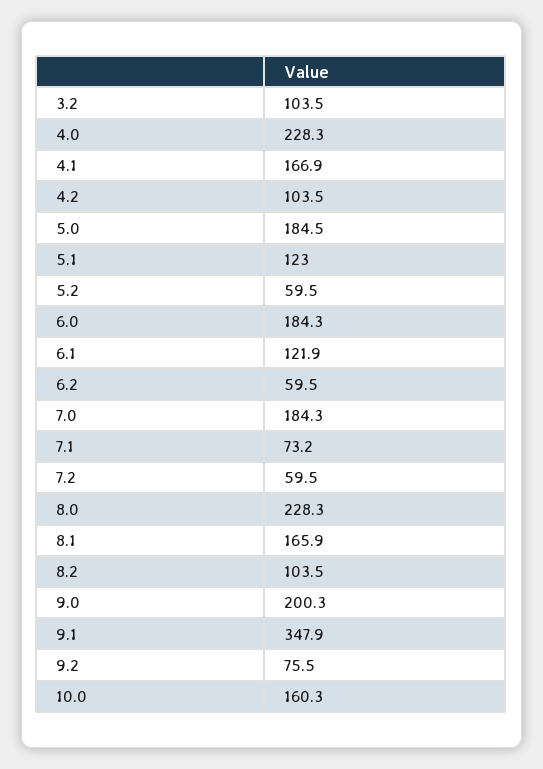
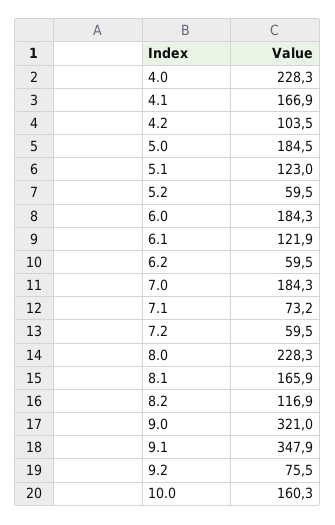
3.2: 103.5 -> none
8.2: 103.5 -> 116.9
9.0: 200.3 -> 321

